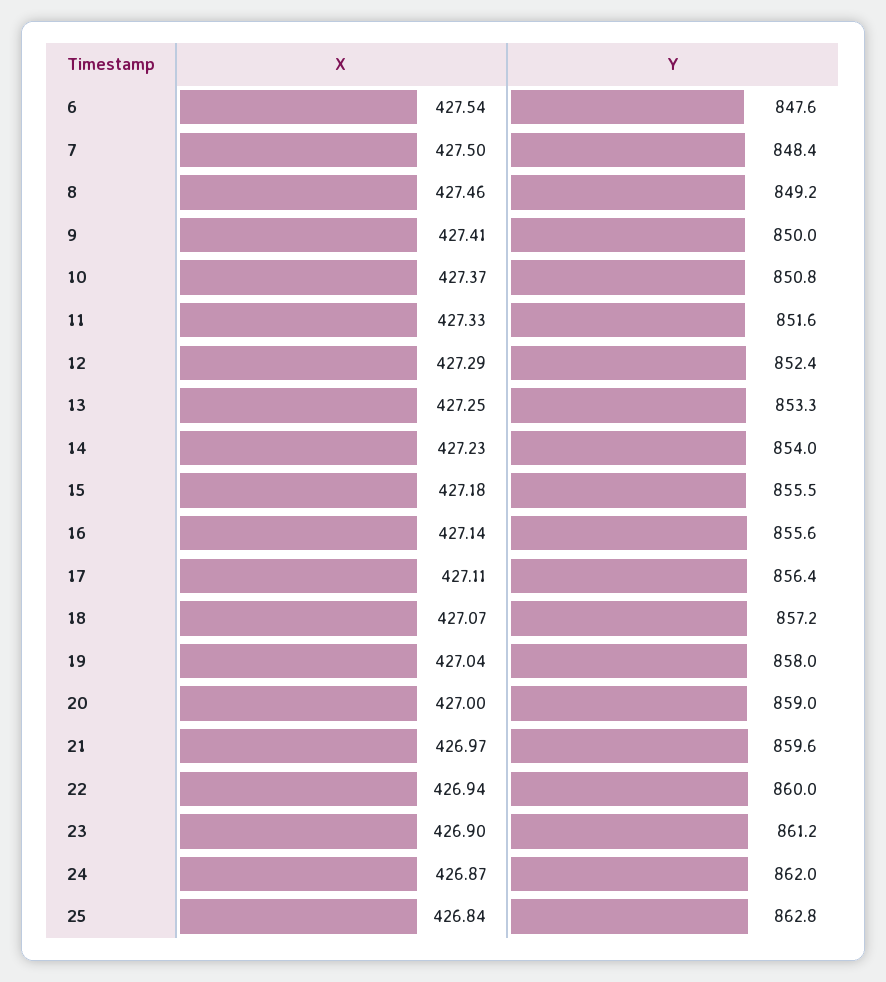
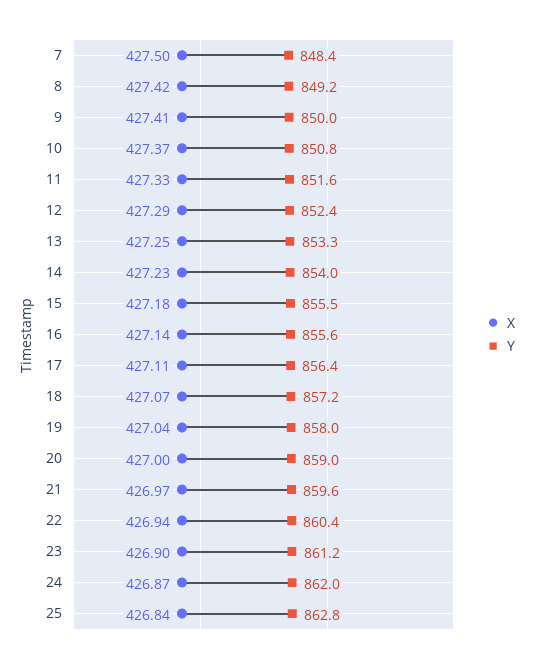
X, 6: 427.54 -> none
Y, 6: 847.6 -> none
X, 8: 427.46 -> 427.42
Y, 22: 860 -> 860.4

